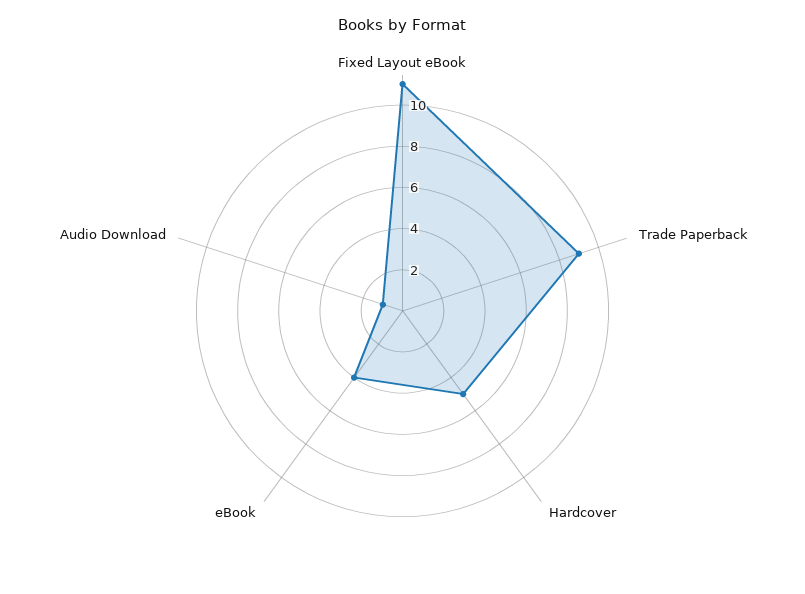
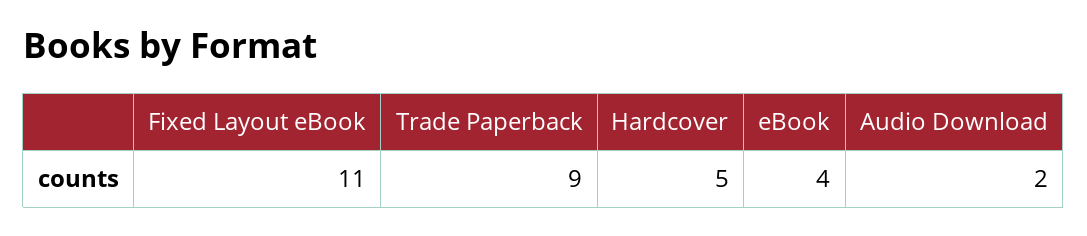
Audio Download: 1 -> 2

